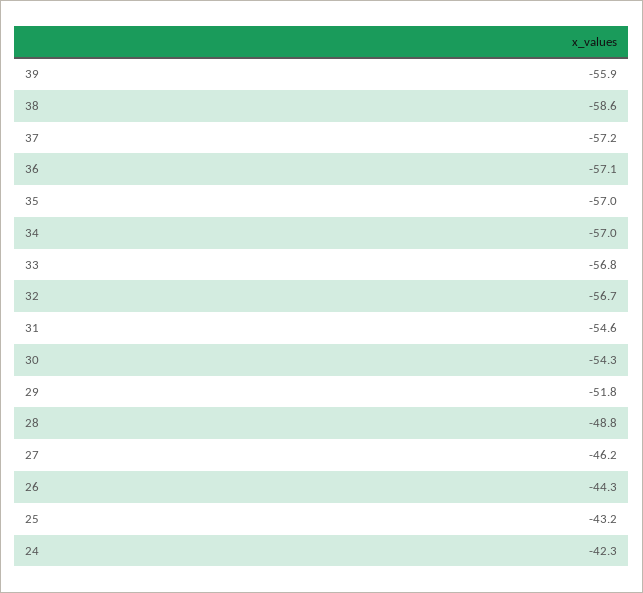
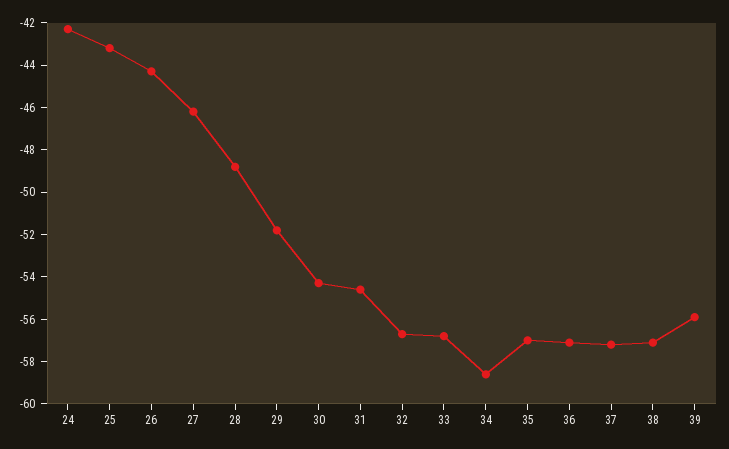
38: -58.6 -> -57
34: -57 -> -58.5

